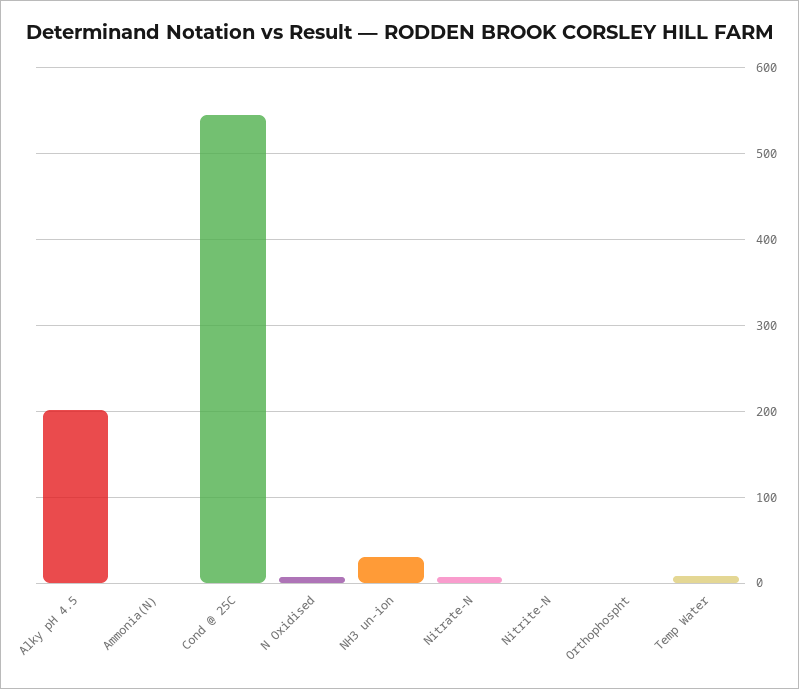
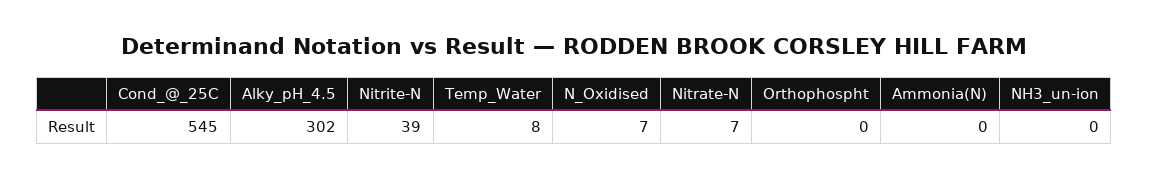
Alky pH 4.5: 200 -> 302
NH3 un-ion: 30 -> 0
Nitrite-N: 0 -> 39

